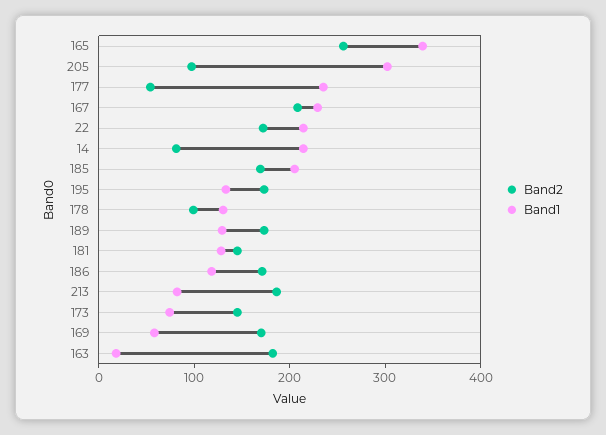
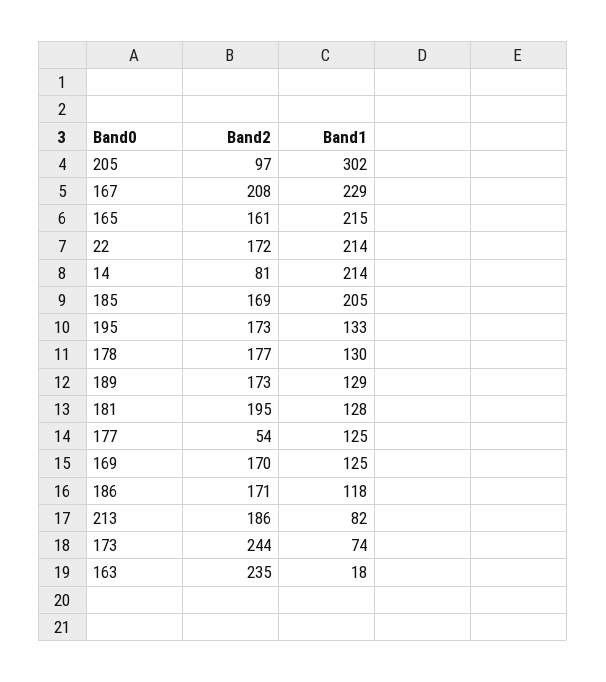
Band2, 165: 260 -> 161
Band1, 165: 340 -> 215
Band1, 177: 240 -> 125
Band2, 178: 100 -> 177
Band2, 181: 140 -> 195
Band2, 173: 140 -> 244
Band1, 169: 60 -> 125
Band2, 163: 180 -> 235

